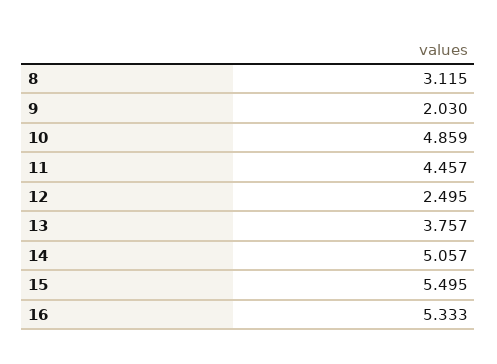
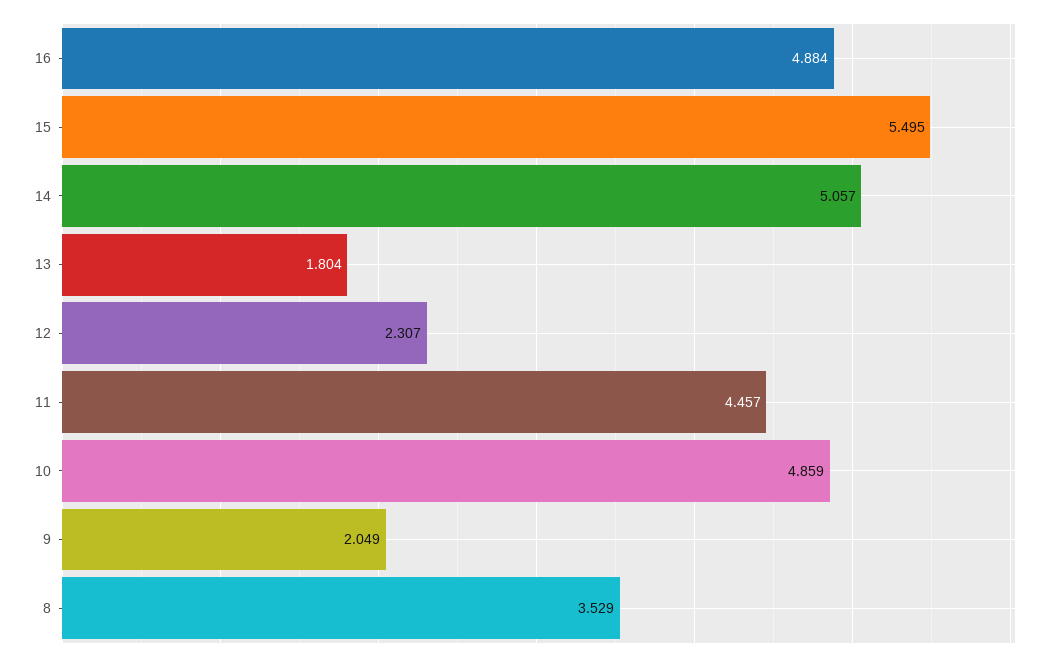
8: 3.115 -> 3.529
9: 2.03 -> 2.049
12: 2.495 -> 2.307
13: 3.757 -> 1.804
16: 5.333 -> 4.884

